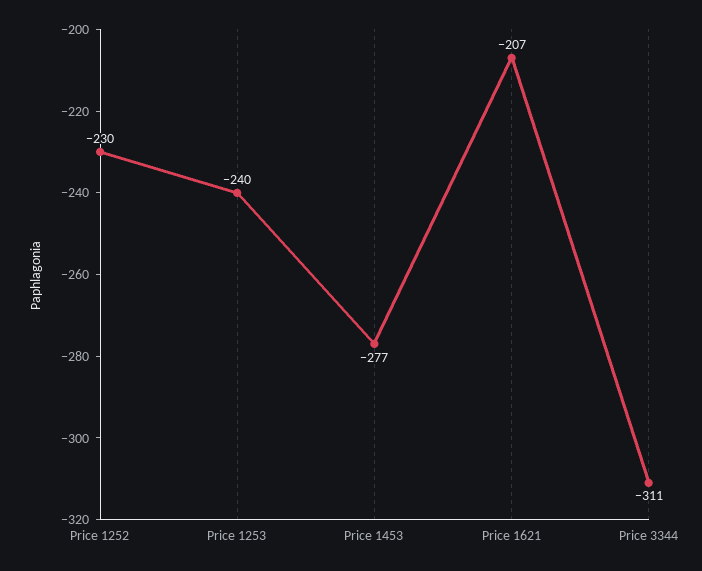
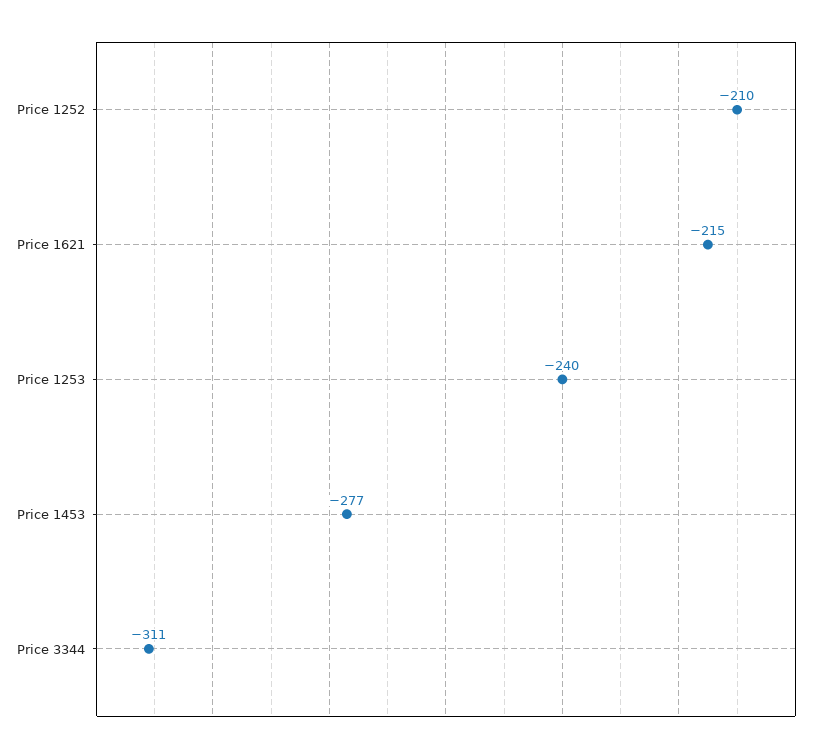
Price 1252: -230 -> -210
Price 1621: -207 -> -215

